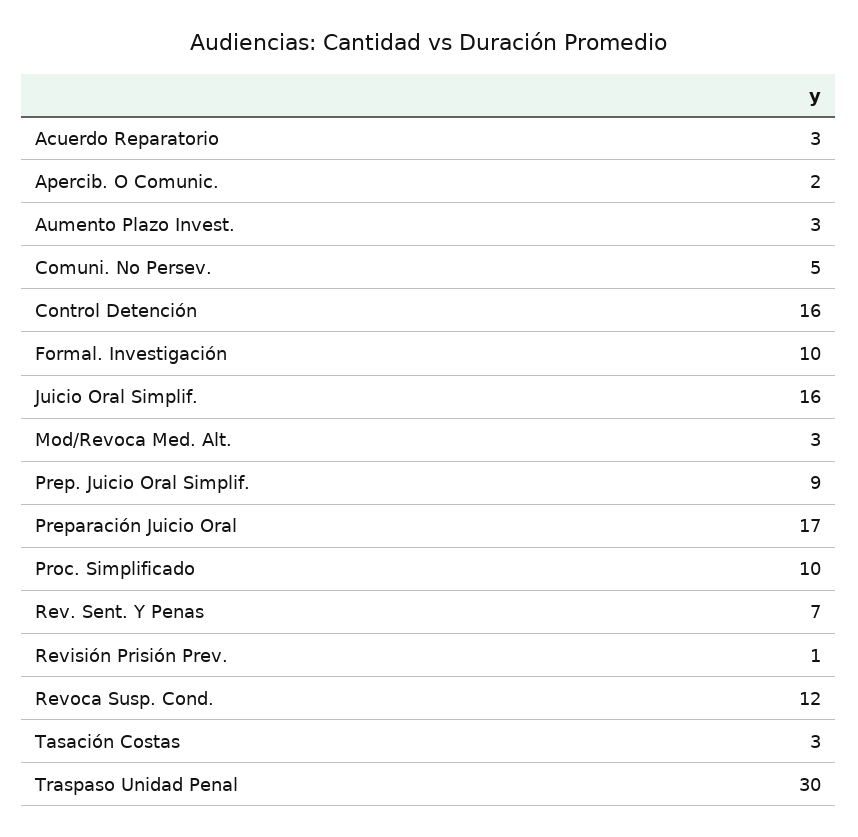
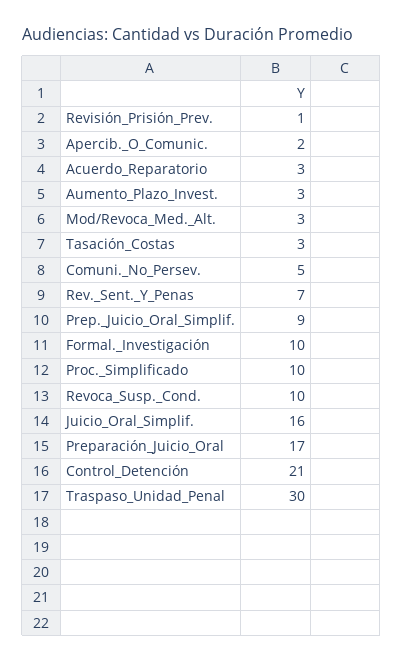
Control Detención: 16 -> 21
Revoca Susp. Cond.: 12 -> 10

